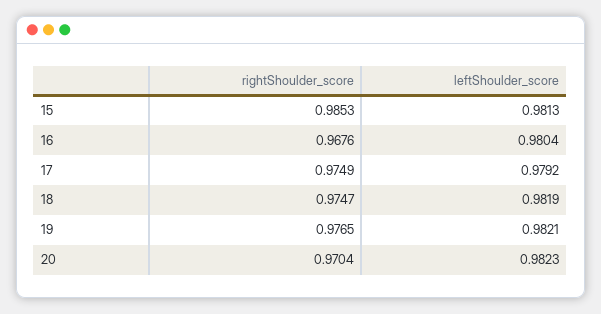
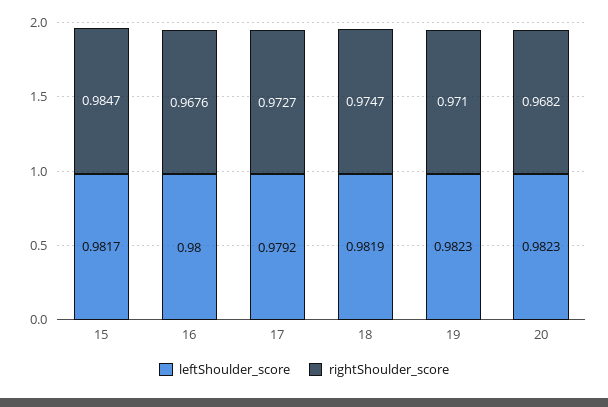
rightShoulder_score, 15: 0.9853 -> 0.9847
leftShoulder_score, 15: 0.9813 -> 0.9817
leftShoulder_score, 16: 0.9804 -> 0.98
rightShoulder_score, 17: 0.9749 -> 0.9727
rightShoulder_score, 19: 0.9765 -> 0.971
leftShoulder_score, 19: 0.9821 -> 0.9823
rightShoulder_score, 20: 0.9704 -> 0.9682

